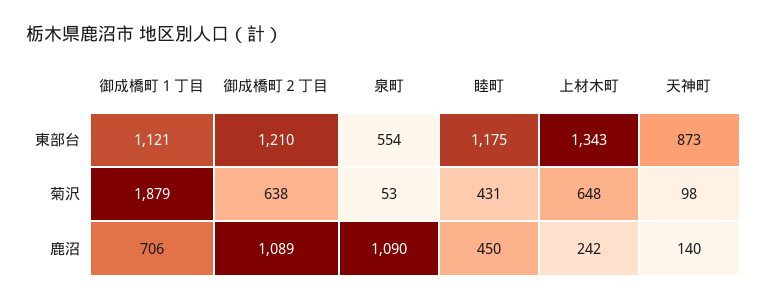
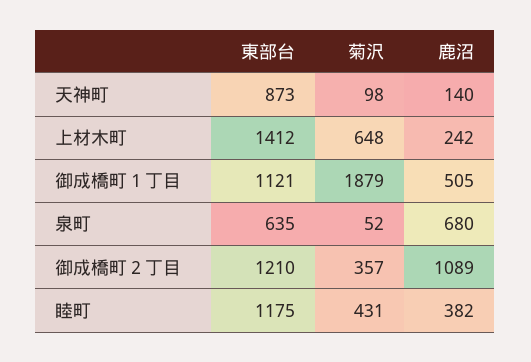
泉町, 東部台: 554 -> 635
上材木町, 東部台: 1343 -> 1412
御成橋町２丁目, 菊沢: 638 -> 357
泉町, 菊沢: 53 -> 52
御成橋町１丁目, 鹿沼: 706 -> 505
泉町, 鹿沼: 1090 -> 680
睦町, 鹿沼: 450 -> 382

